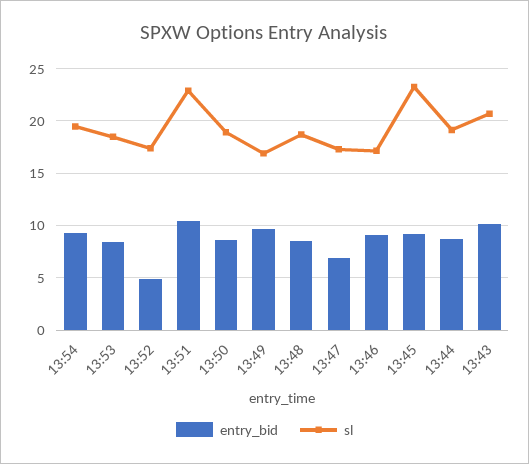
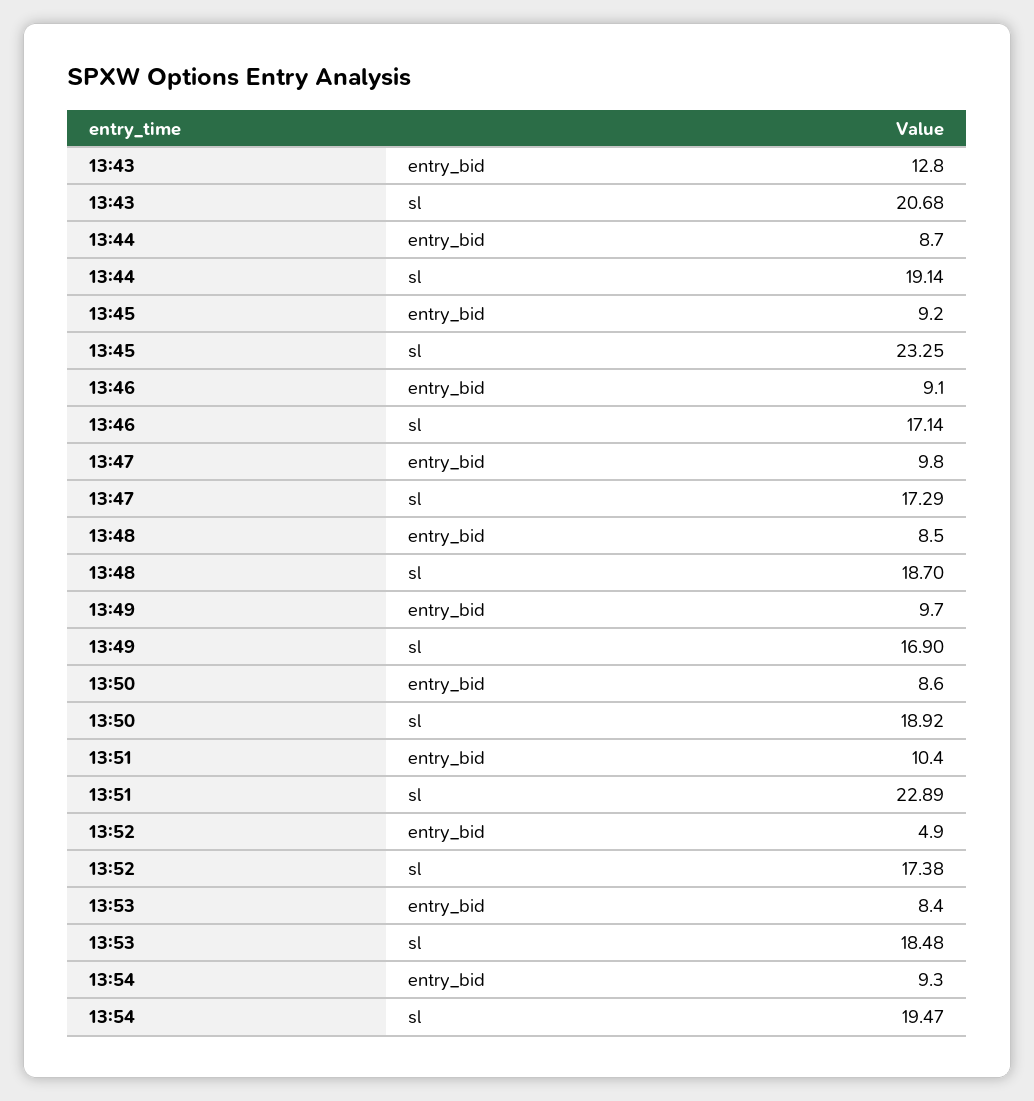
entry_bid, 13:47: 7 -> 9.8
entry_bid, 13:43: 10 -> 12.8

